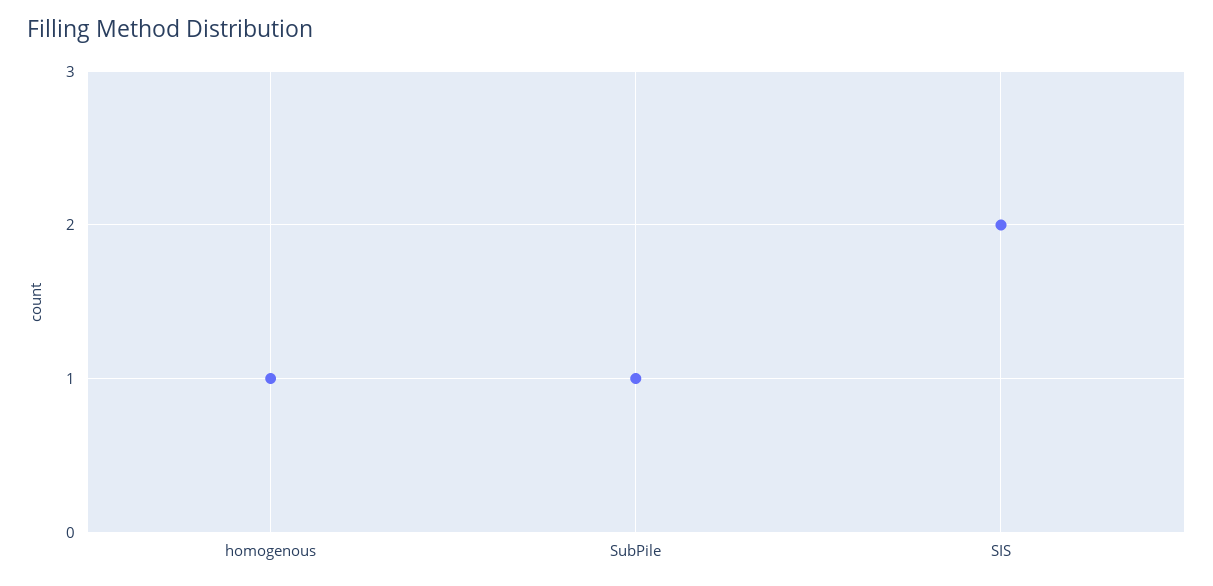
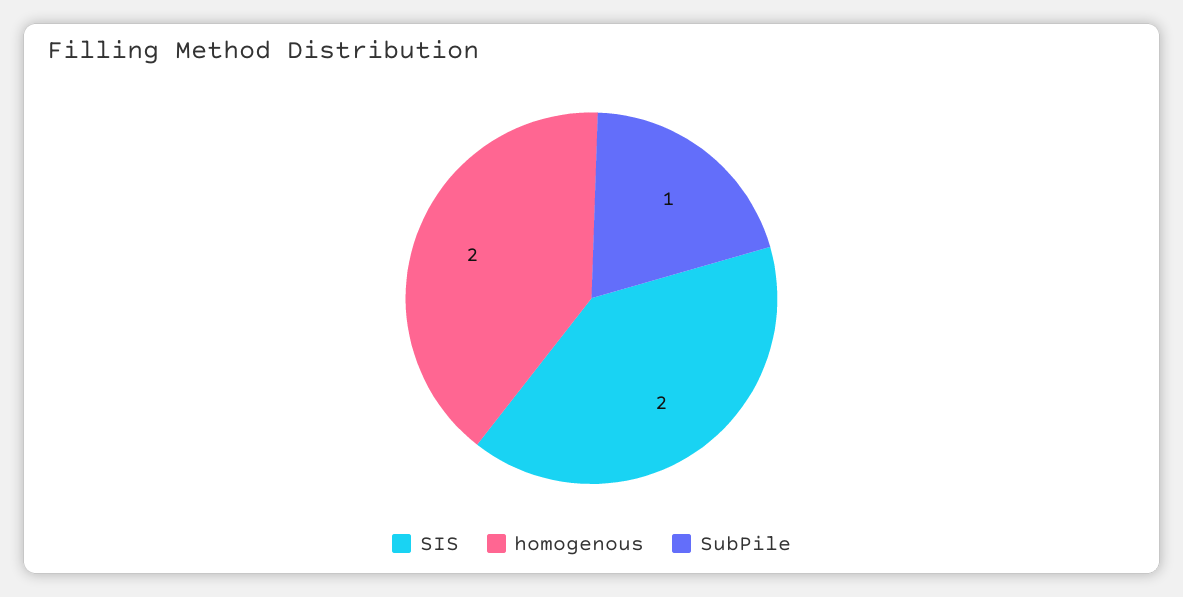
homogenous: 1 -> 2

